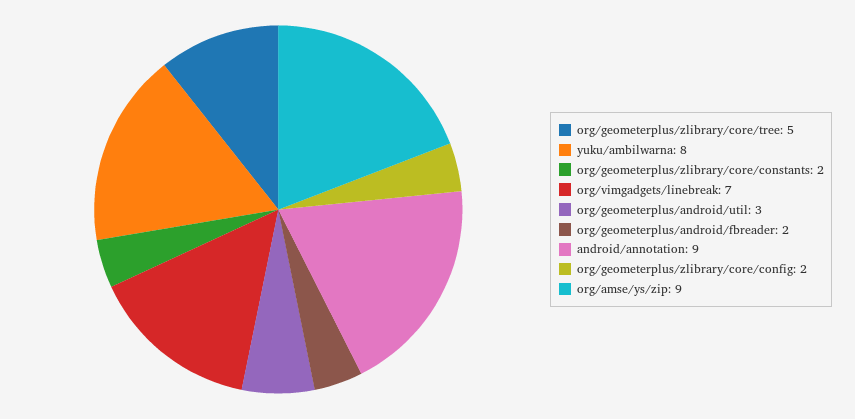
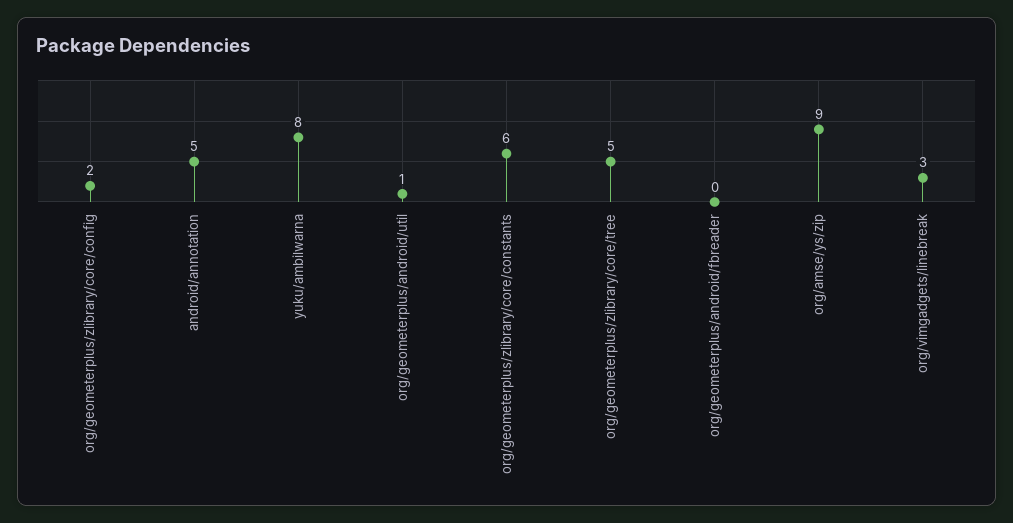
org/geometerplus/zlibrary/core/constants: 2 -> 6
org/vimgadgets/linebreak: 7 -> 3
org/geometerplus/android/util: 3 -> 1
org/geometerplus/android/fbreader: 2 -> 0
android/annotation: 9 -> 5

